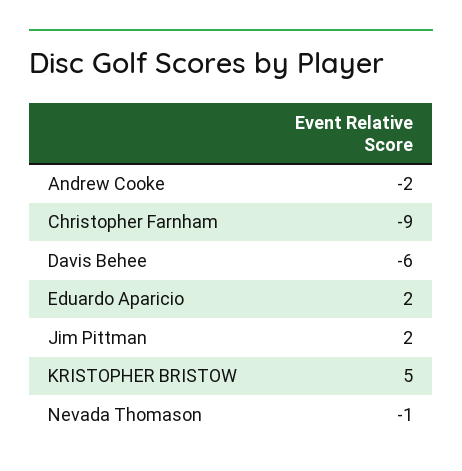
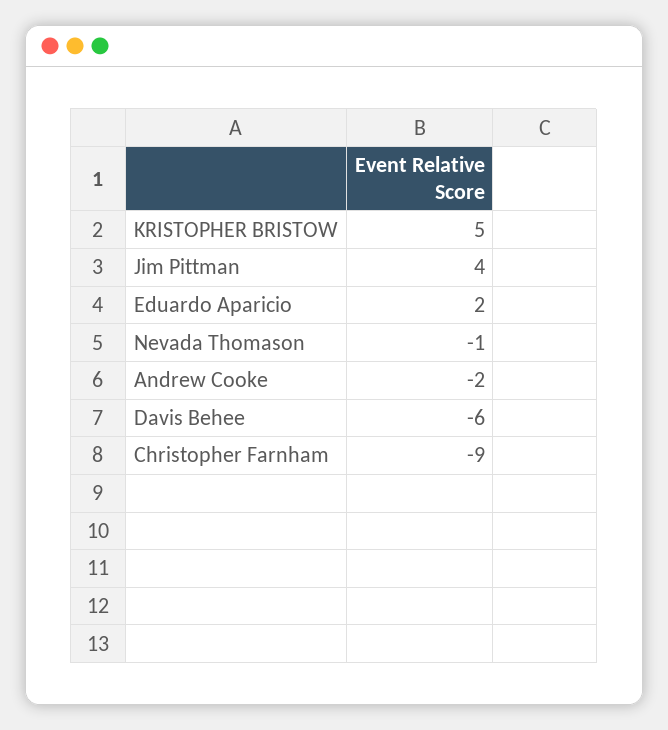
Jim Pittman: 2 -> 4

